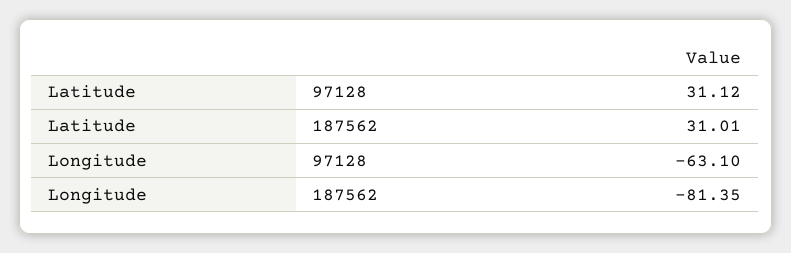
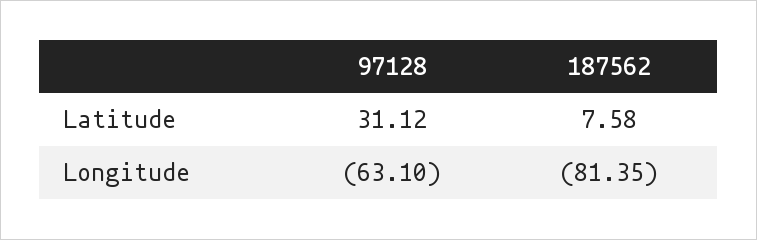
Latitude, 187562: 31.01 -> 7.58

